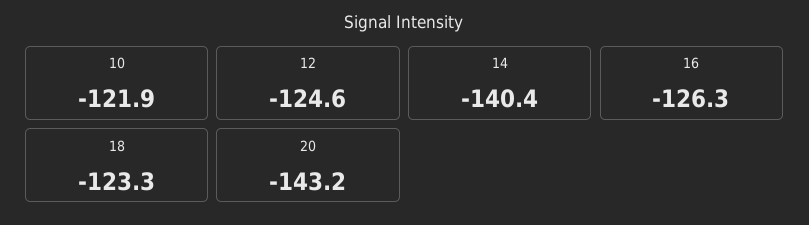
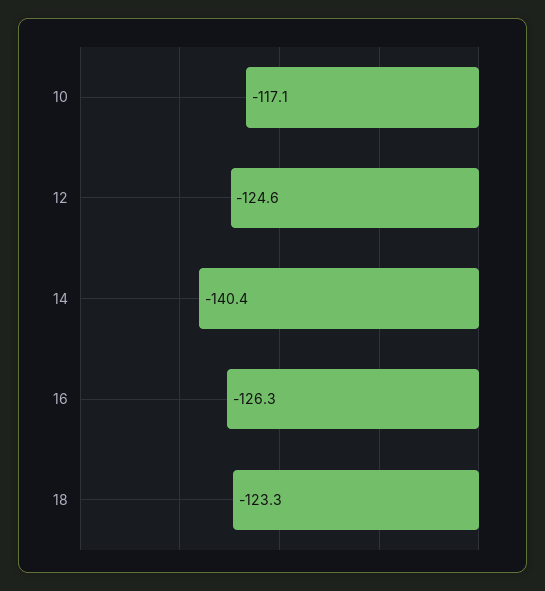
10: -121.9 -> -117.1
20: -143.2 -> none

